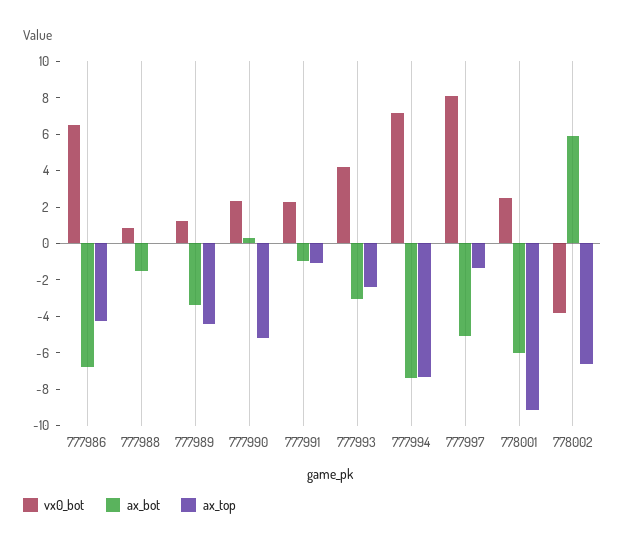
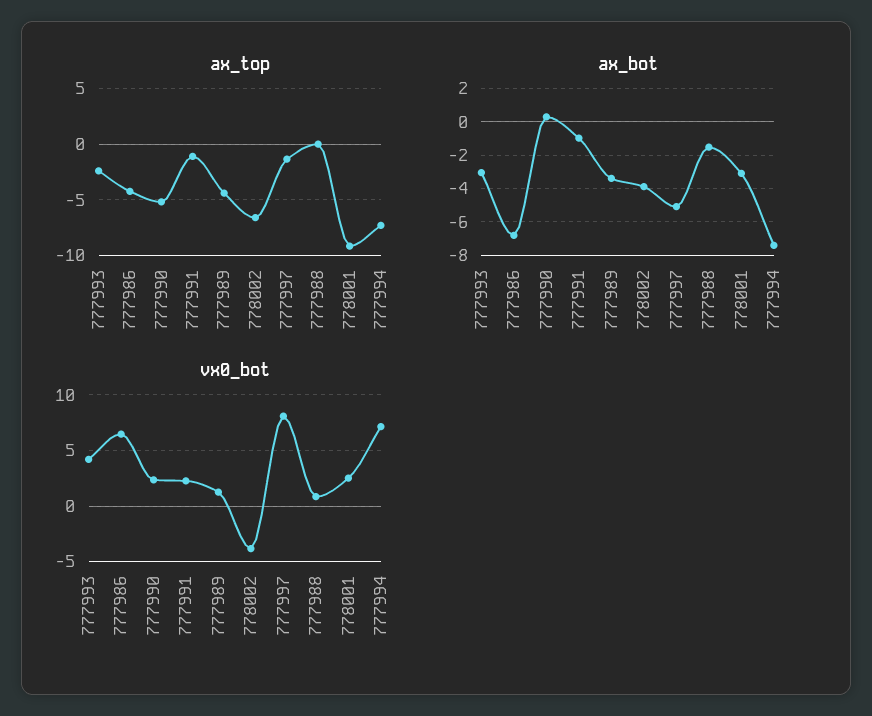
ax_bot, 778001: -6 -> -3
ax_bot, 778002: 6 -> -4

